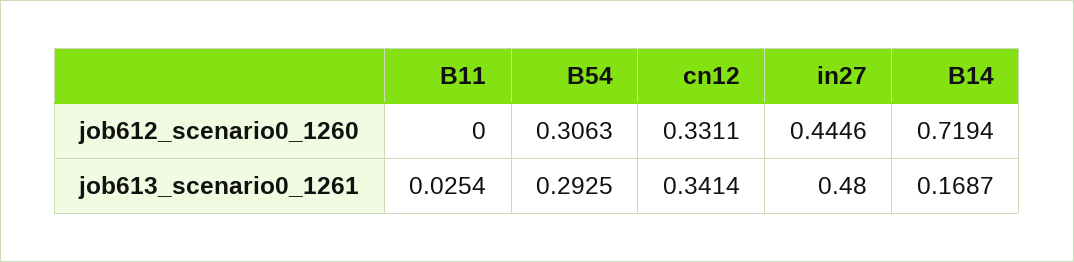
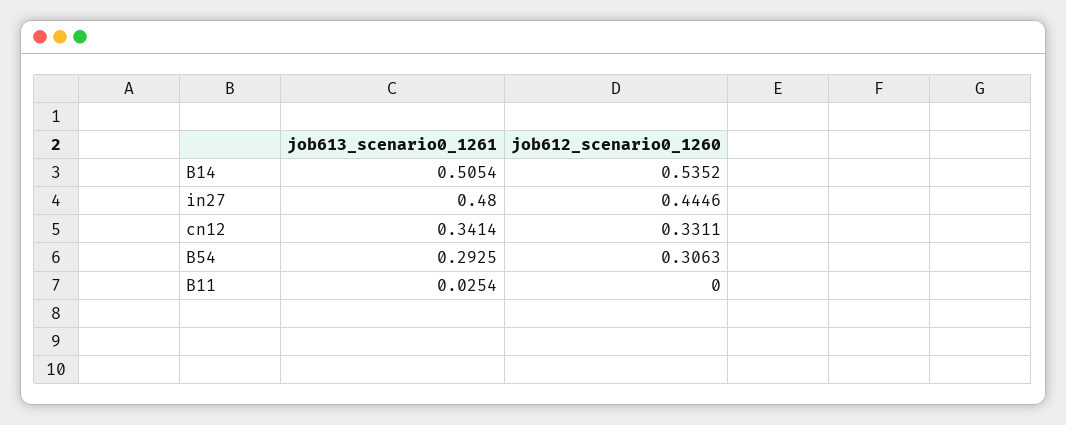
B14, job612_scenario0_1260: 0.7194 -> 0.5352
B14, job613_scenario0_1261: 0.1687 -> 0.5054

